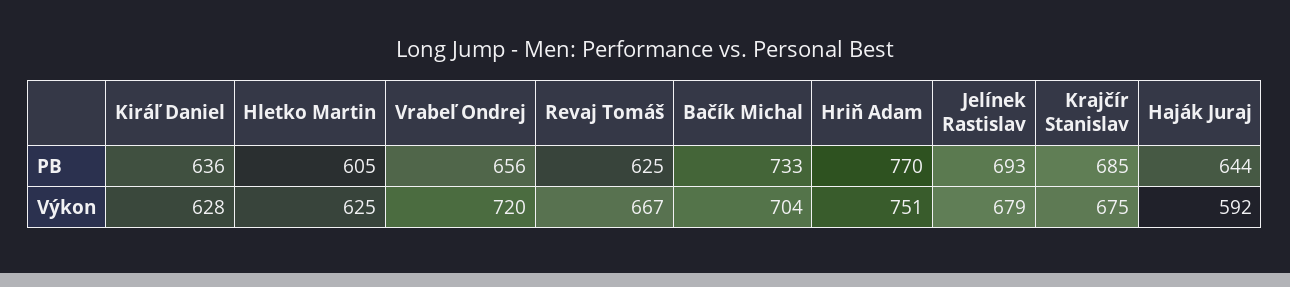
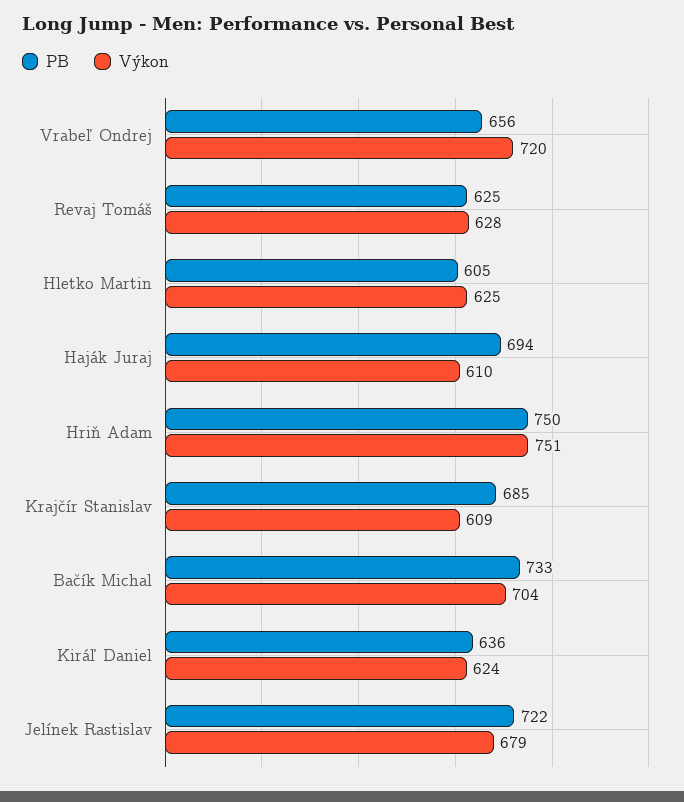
PB, Hriň Adam: 770 -> 750
PB, Jelínek Rastislav: 693 -> 722
PB, Haják Juraj: 644 -> 694
Výkon, Kiráľ Daniel: 628 -> 624
Výkon, Revaj Tomáš: 667 -> 628
Výkon, Krajčír Stanislav: 675 -> 609
Výkon, Haják Juraj: 592 -> 610

